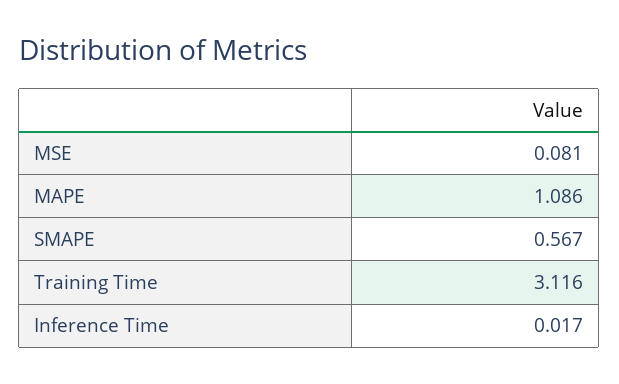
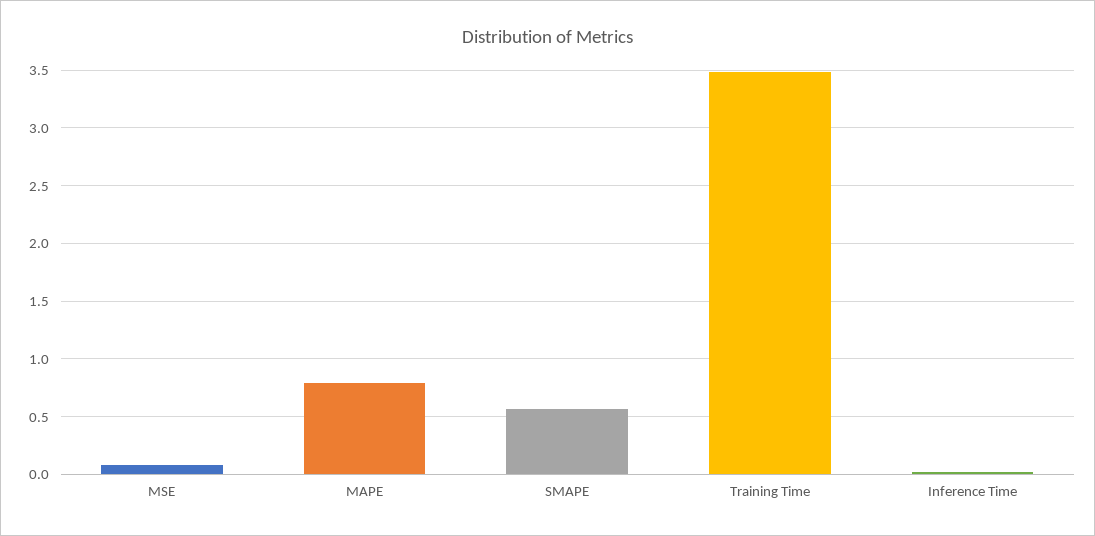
MAPE: 1.086 -> 0.8
Training Time: 3.116 -> 3.5

